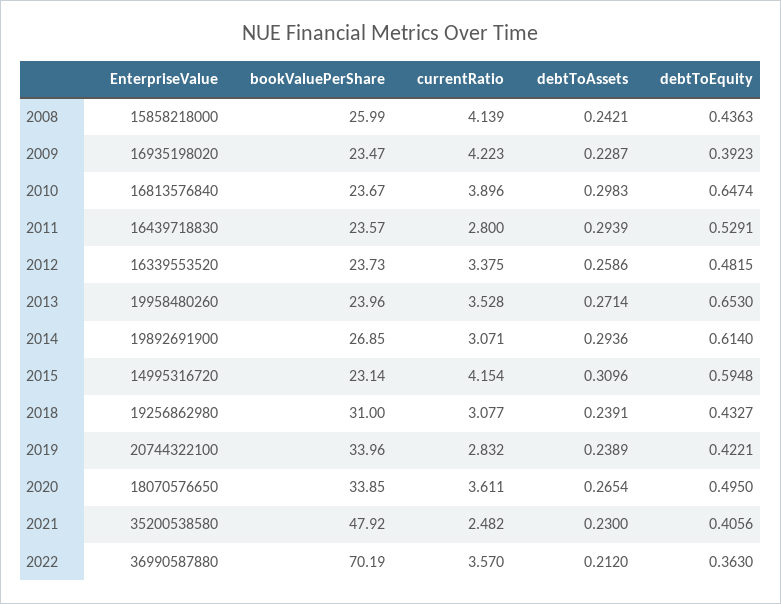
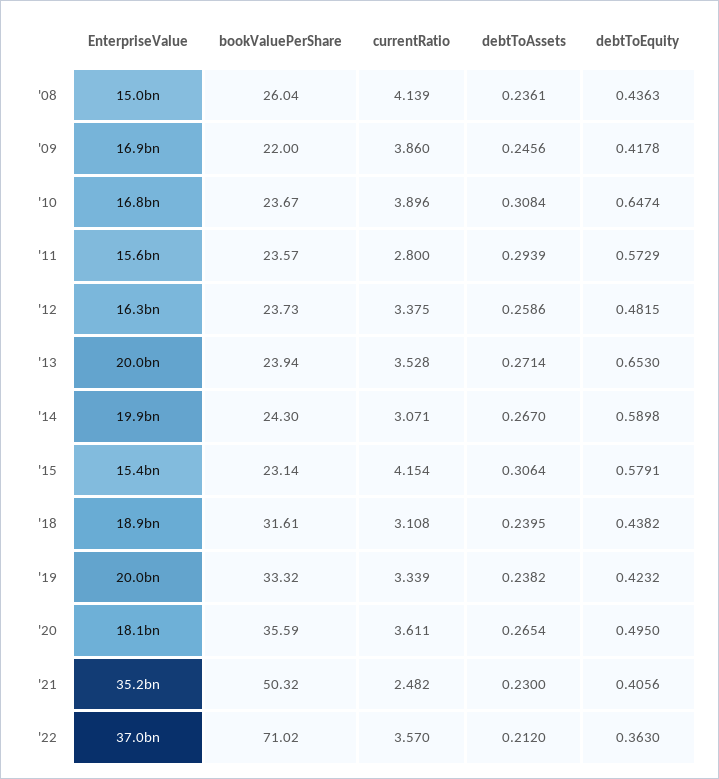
EnterpriseValue, 2008: 15858218000 -> 15000000000
bookValuePerShare, 2008: 25.99 -> 26.04
debtToAssets, 2008: 0.2421 -> 0.2361
bookValuePerShare, 2009: 23.47 -> 22
currentRatio, 2009: 4.223 -> 3.86
debtToAssets, 2009: 0.2287 -> 0.2456
debtToEquity, 2009: 0.3923 -> 0.4178
debtToAssets, 2010: 0.2983 -> 0.3084
EnterpriseValue, 2011: 16439718830 -> 15600000000
debtToEquity, 2011: 0.5291 -> 0.5729
bookValuePerShare, 2013: 23.96 -> 23.94
bookValuePerShare, 2014: 26.85 -> 24.3
debtToAssets, 2014: 0.2936 -> 0.267
debtToEquity, 2014: 0.614 -> 0.5898
EnterpriseValue, 2015: 14995316720 -> 15400000000
debtToAssets, 2015: 0.3096 -> 0.3064
debtToEquity, 2015: 0.5948 -> 0.5791
EnterpriseValue, 2018: 19256862980 -> 18900000000
bookValuePerShare, 2018: 31 -> 31.61
currentRatio, 2018: 3.077 -> 3.108
debtToAssets, 2018: 0.2391 -> 0.2395
debtToEquity, 2018: 0.4327 -> 0.4382
EnterpriseValue, 2019: 20744322100 -> 20000000000
bookValuePerShare, 2019: 33.96 -> 33.32
currentRatio, 2019: 2.832 -> 3.339
debtToAssets, 2019: 0.2389 -> 0.2382
debtToEquity, 2019: 0.4221 -> 0.4232
bookValuePerShare, 2020: 33.85 -> 35.59
bookValuePerShare, 2021: 47.92 -> 50.32
bookValuePerShare, 2022: 70.19 -> 71.02

